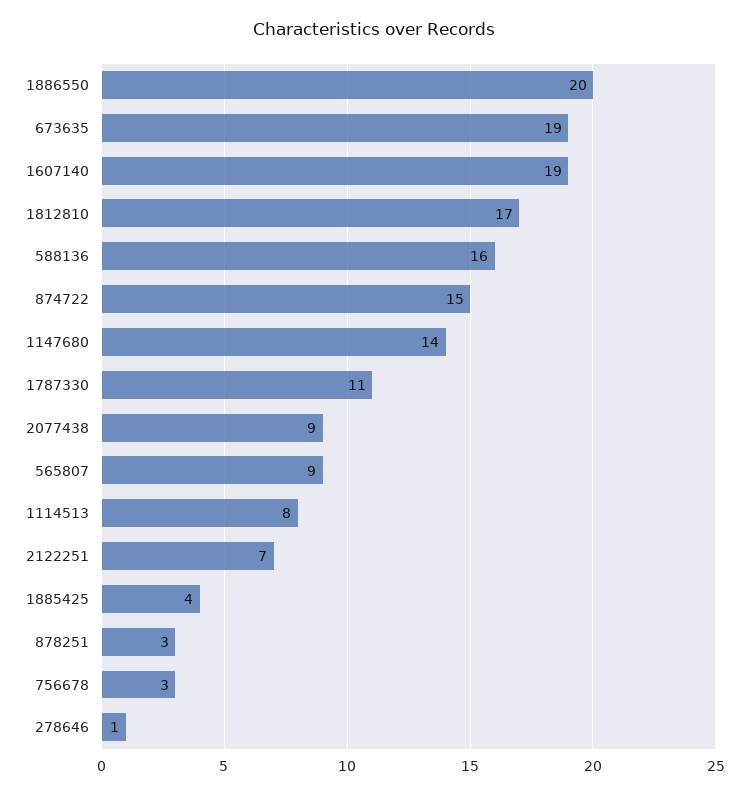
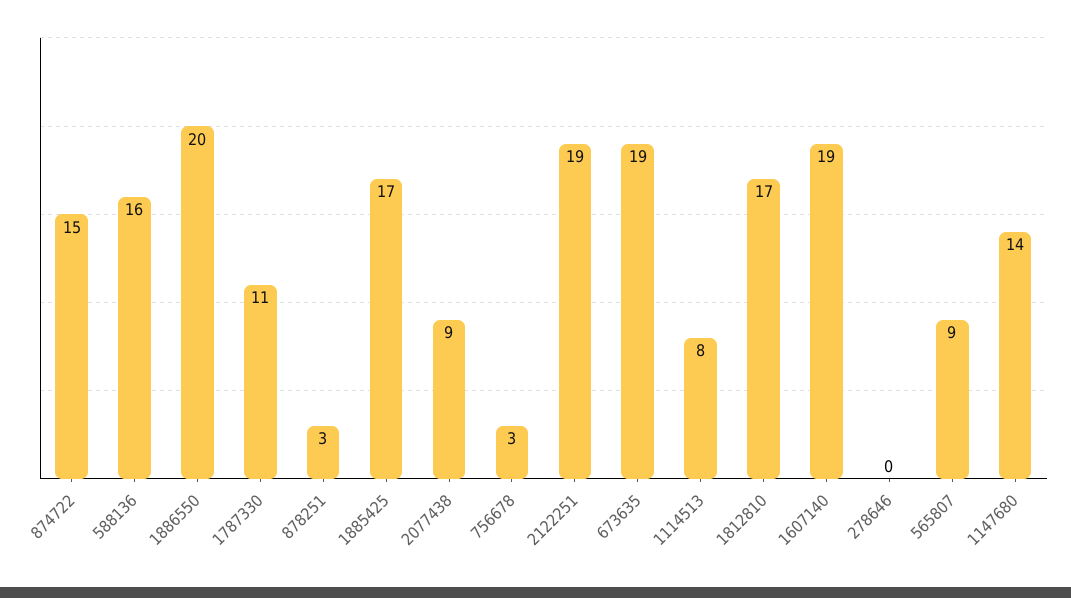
2122251: 7 -> 19
1885425: 4 -> 17
278646: 1 -> 0

